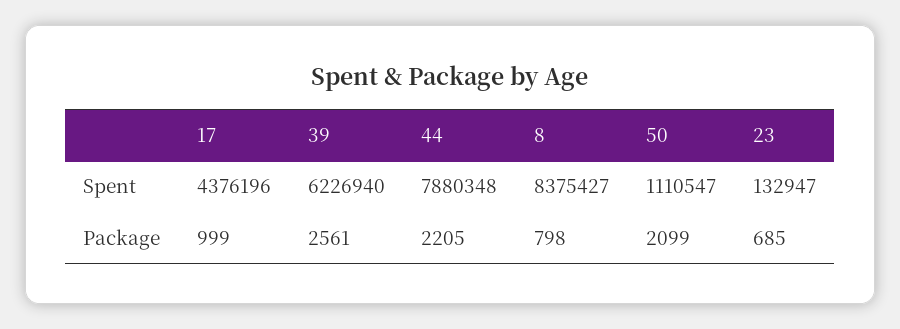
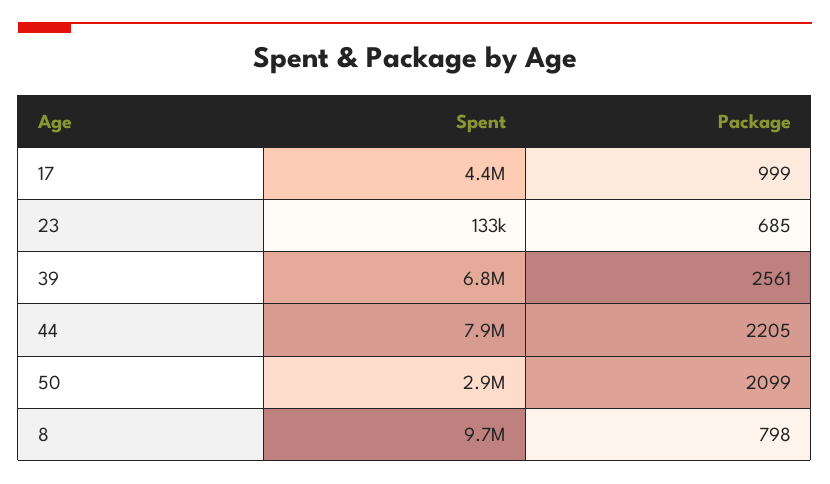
39, Spent: 6226940 -> 6800000
8, Spent: 8375427 -> 9700000
50, Spent: 1110547 -> 2900000

